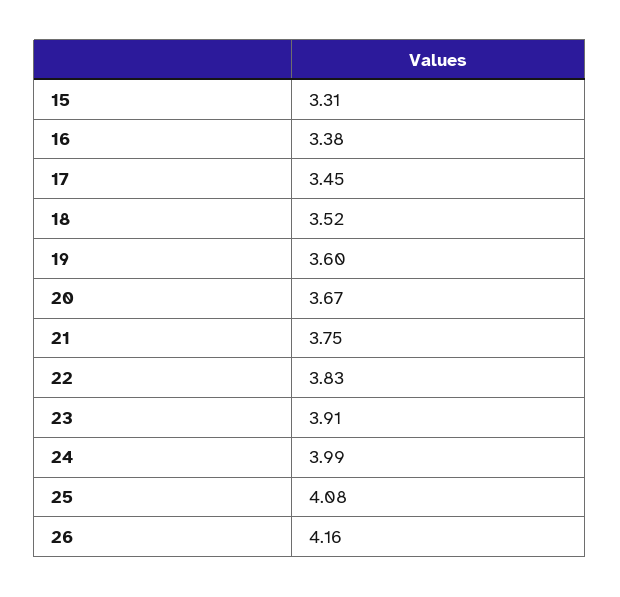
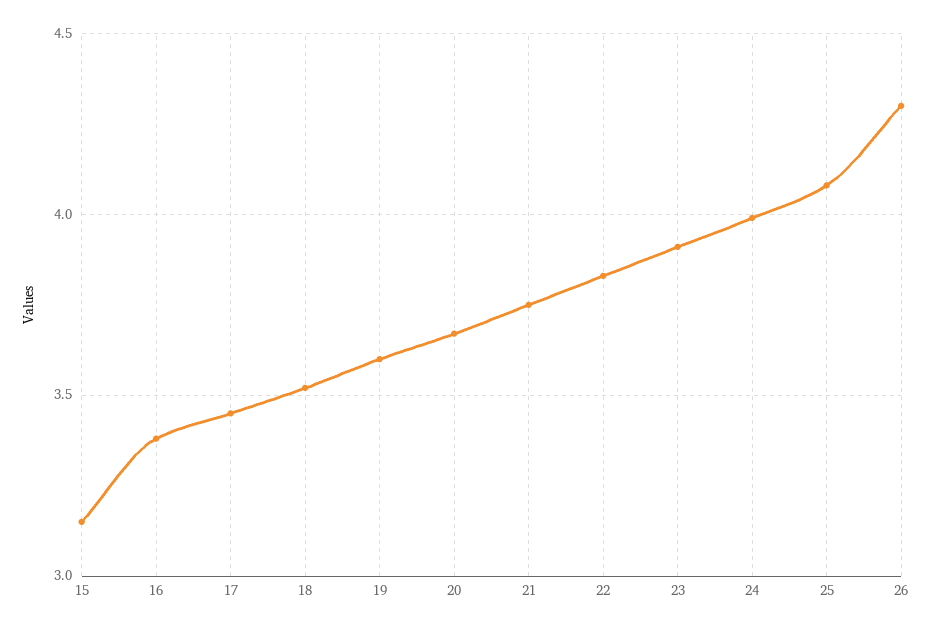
15: 3.31 -> 3.15
26: 4.16 -> 4.3

